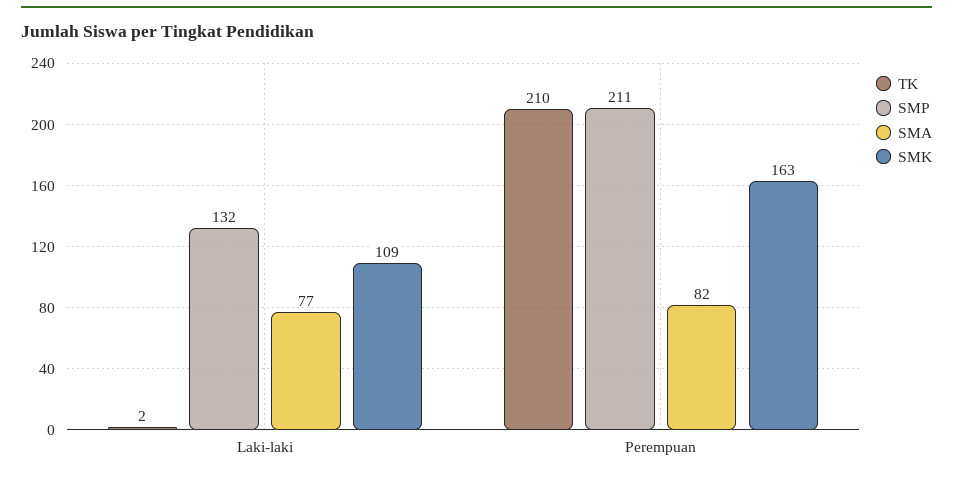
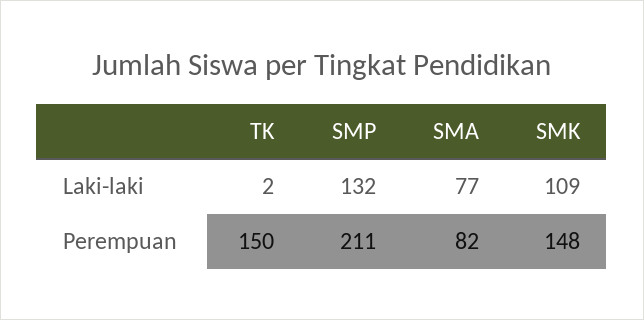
TK, Perempuan: 210 -> 150
SMK, Perempuan: 163 -> 148

